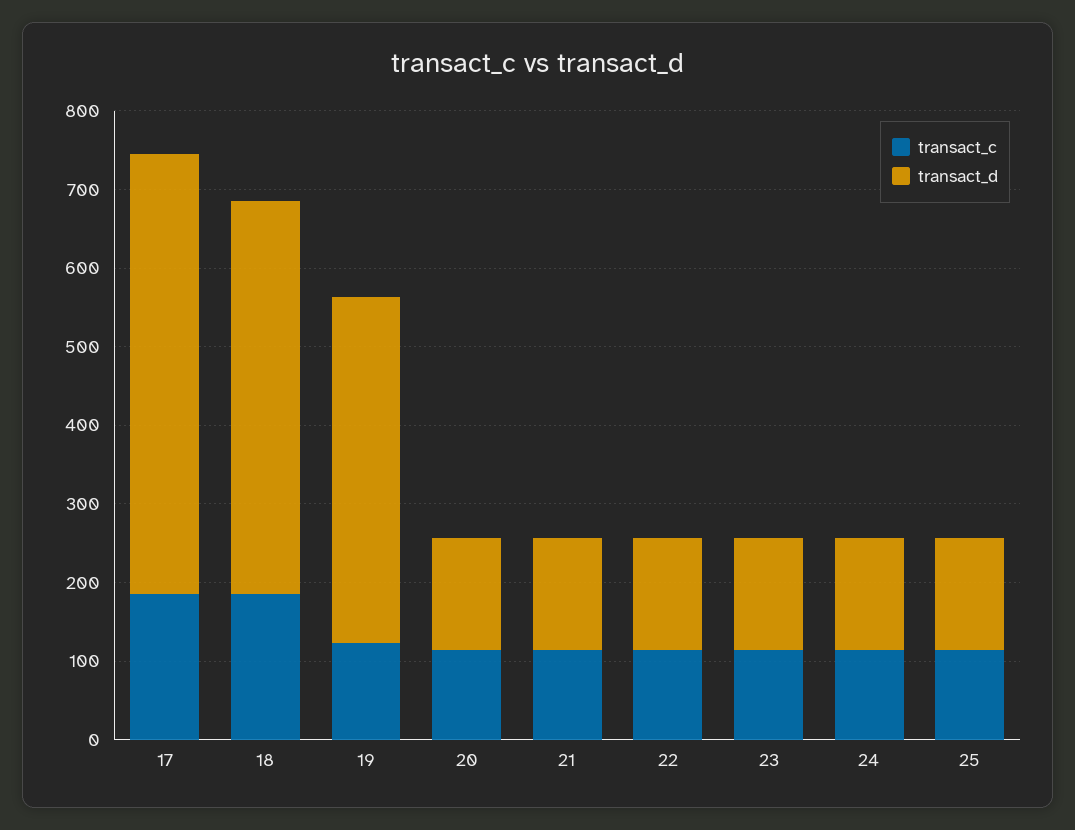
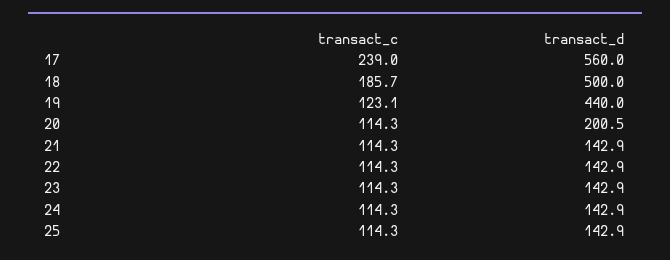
transact_c, 17: 180 -> 239
transact_d, 20: 140 -> 200.5

